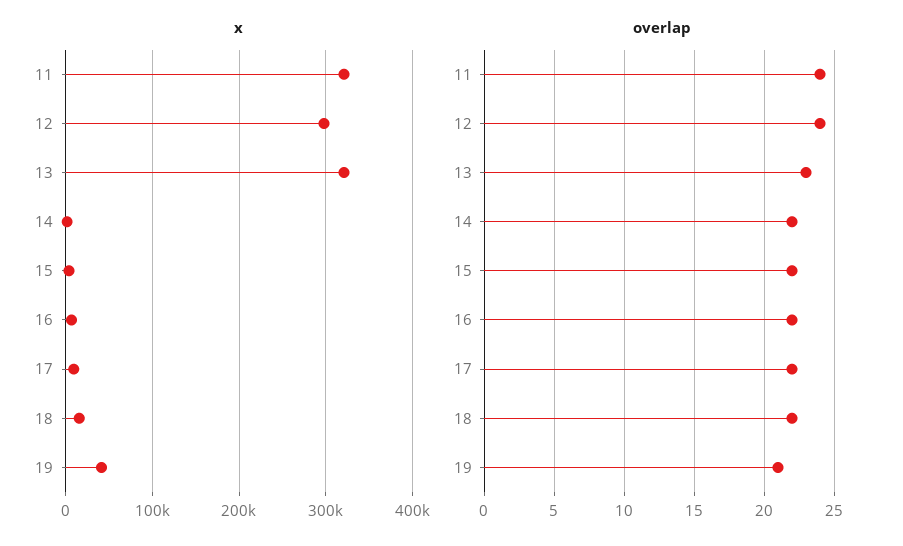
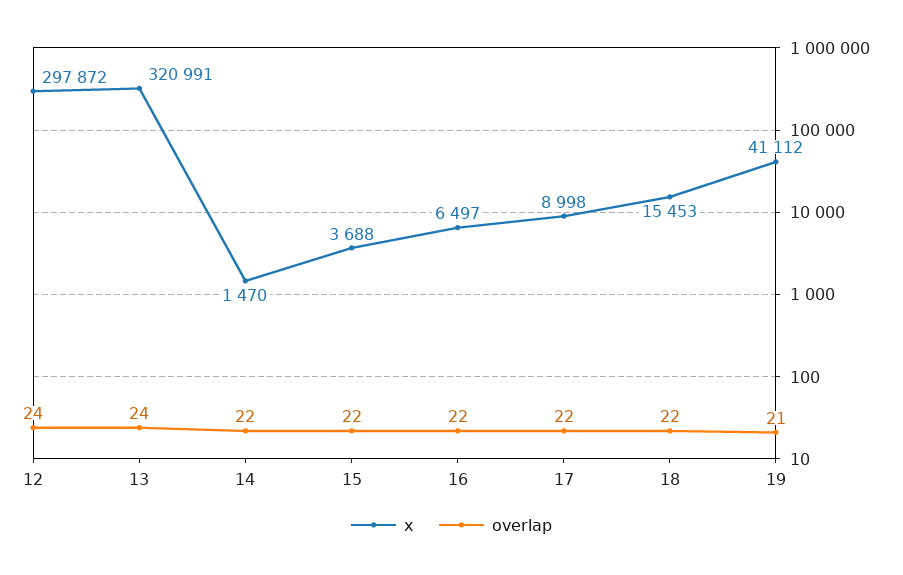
x, 11: 320000 -> none
overlap, 11: 24 -> none
overlap, 13: 23 -> 24

